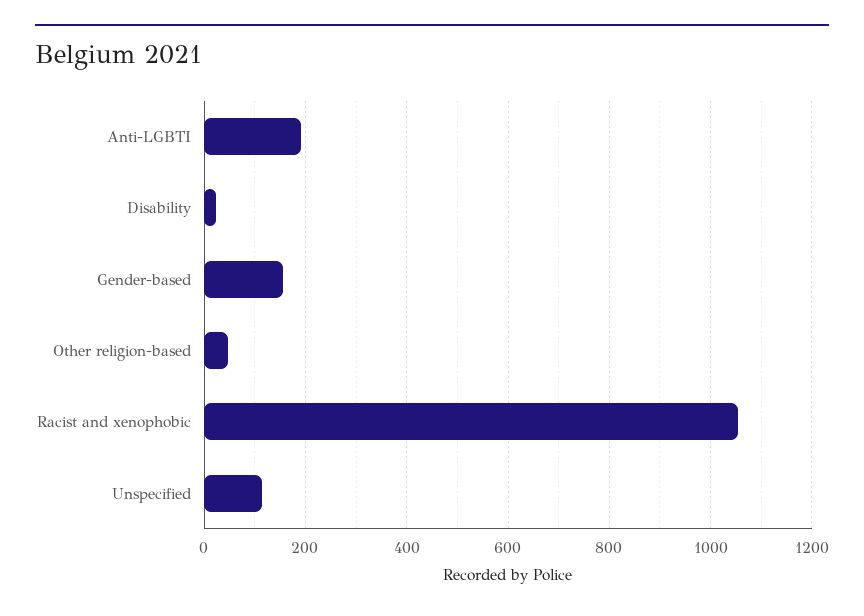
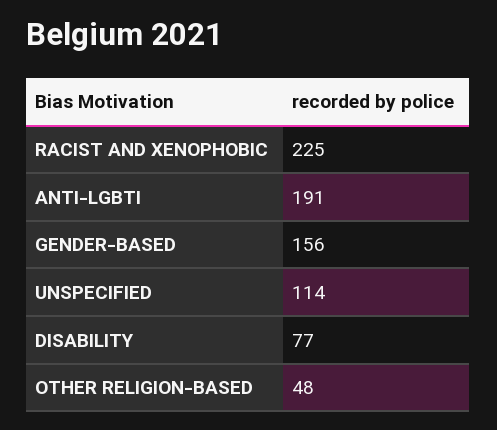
Disability: 20 -> 77
Racist and xenophobic: 1060 -> 225

